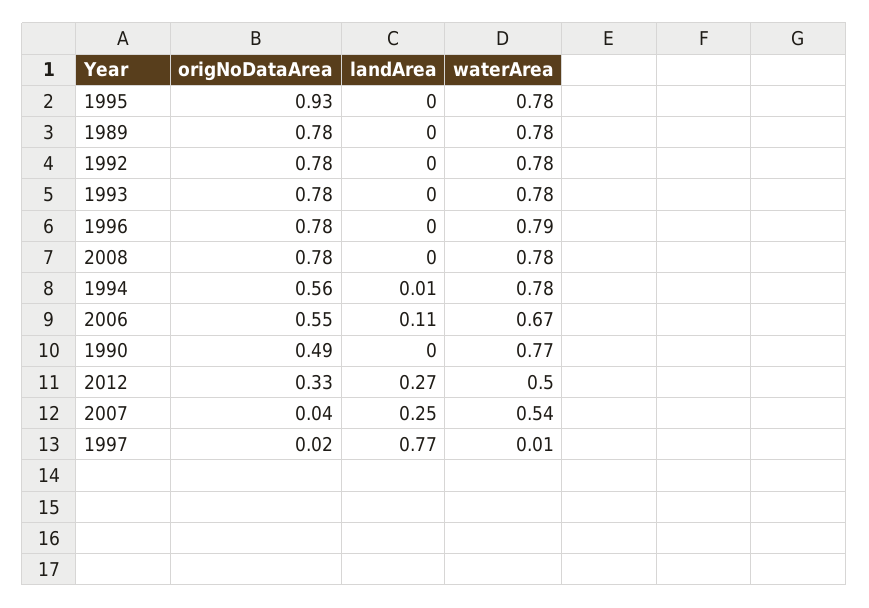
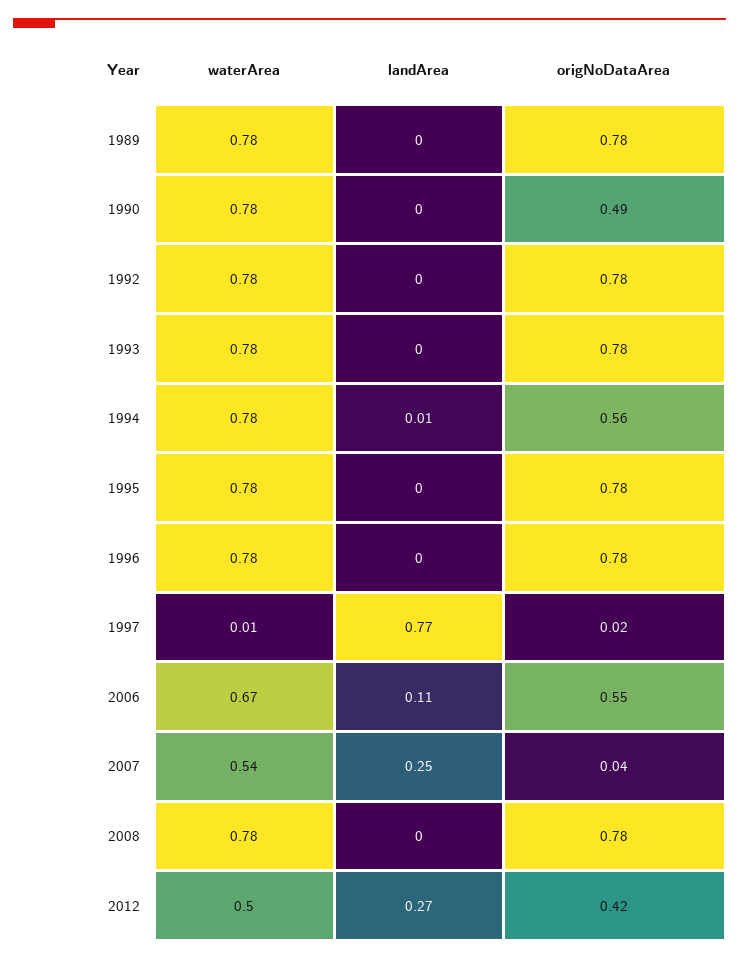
origNoDataArea, 1995: 0.93 -> 0.78
waterArea, 1996: 0.79 -> 0.78
waterArea, 1990: 0.77 -> 0.78
origNoDataArea, 2012: 0.33 -> 0.42

